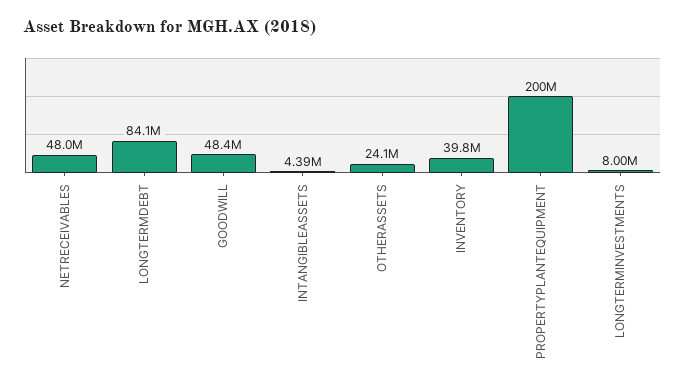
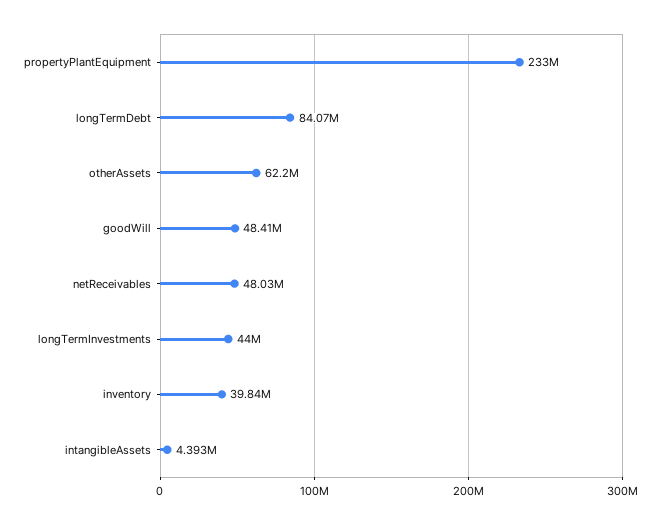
OTHERASSETS: 24100000 -> 62200000
PROPERTYPLANTEQUIPMENT: 200000000 -> 233000000
LONGTERMINVESTMENTS: 8000000 -> 44000000

